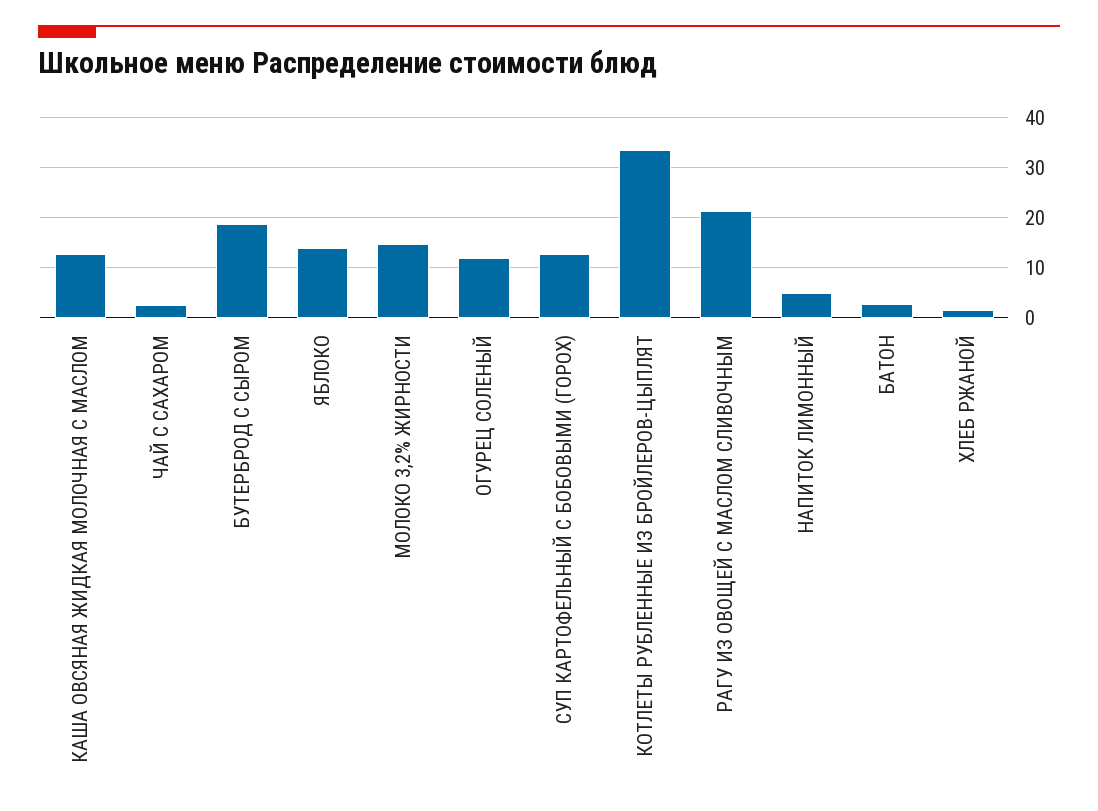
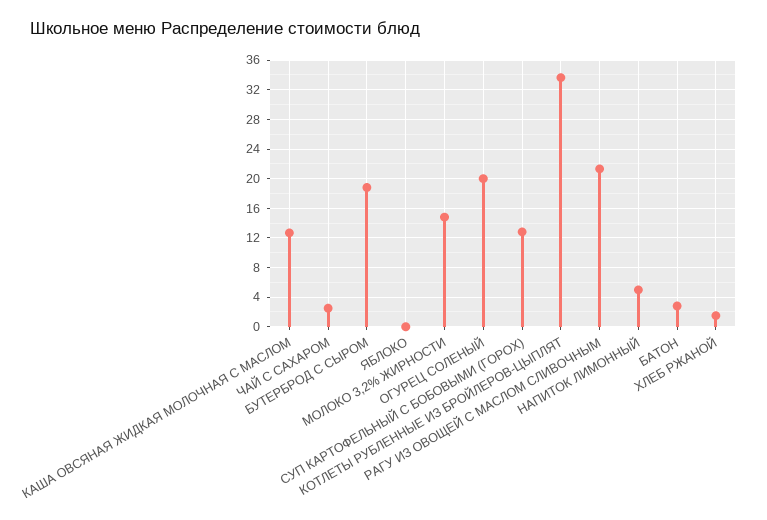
ЯБЛОКО: 14 -> 0
ОГУРЕЦ СОЛЕНЫЙ: 12 -> 20

